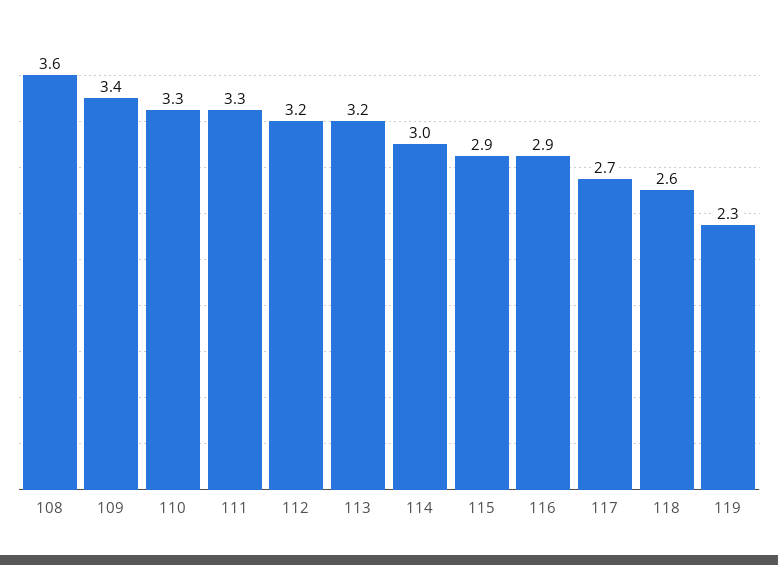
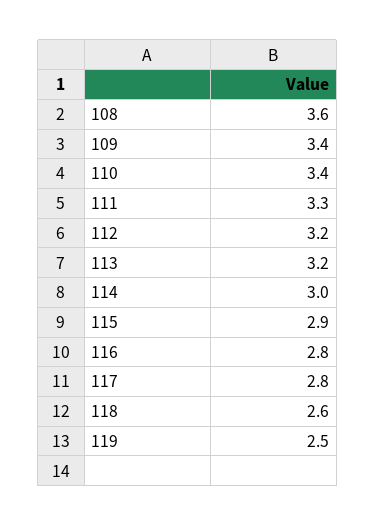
110: 3.3 -> 3.4
116: 2.9 -> 2.8
117: 2.7 -> 2.8
119: 2.3 -> 2.5

